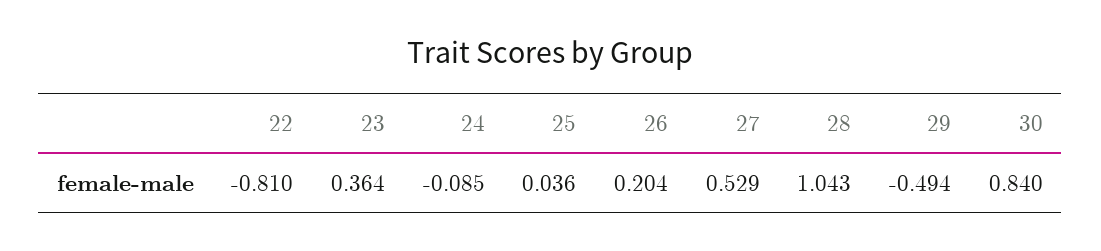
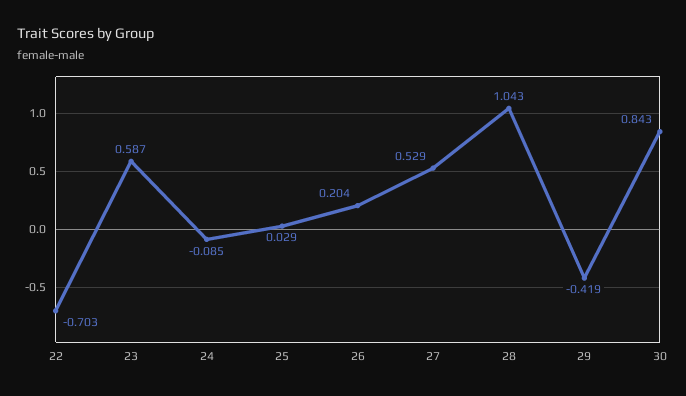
22: -0.81 -> -0.703
23: 0.364 -> 0.587
25: 0.036 -> 0.029
29: -0.494 -> -0.419
30: 0.84 -> 0.843

